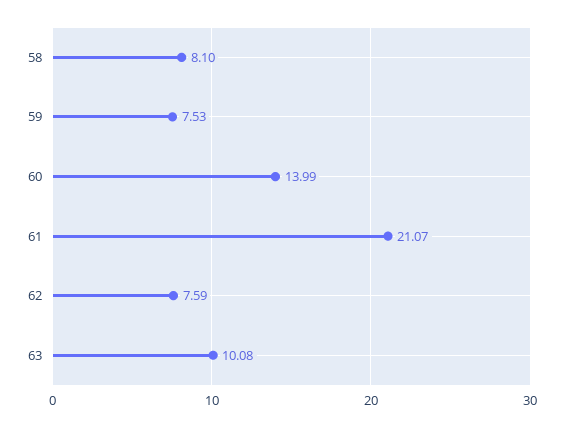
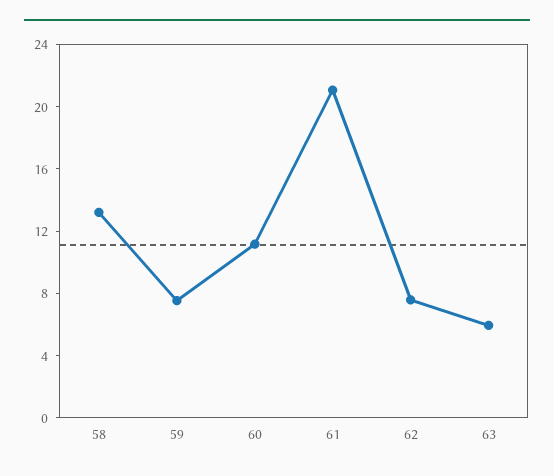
58: 8.1 -> 13
60: 13.99 -> 11
63: 10.08 -> 6

